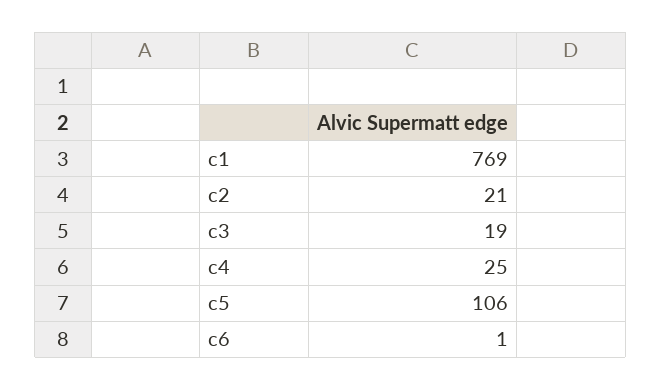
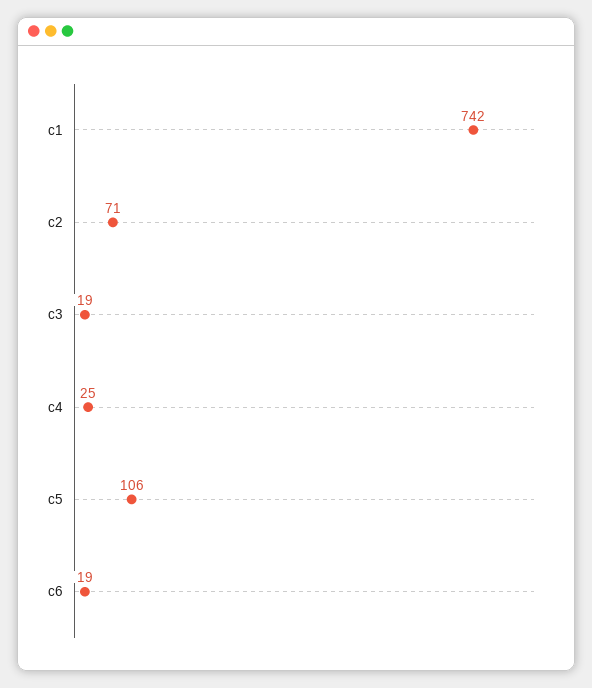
c1: 769 -> 742
c2: 21 -> 71
c6: 1 -> 19

